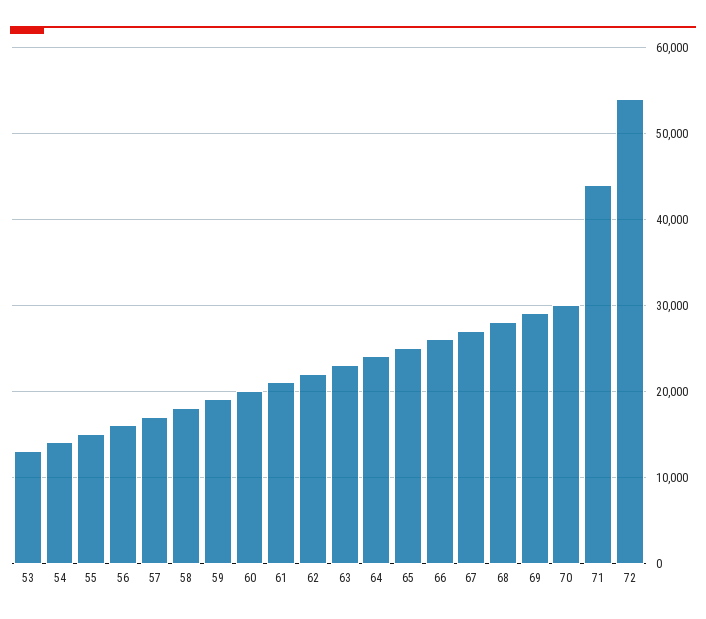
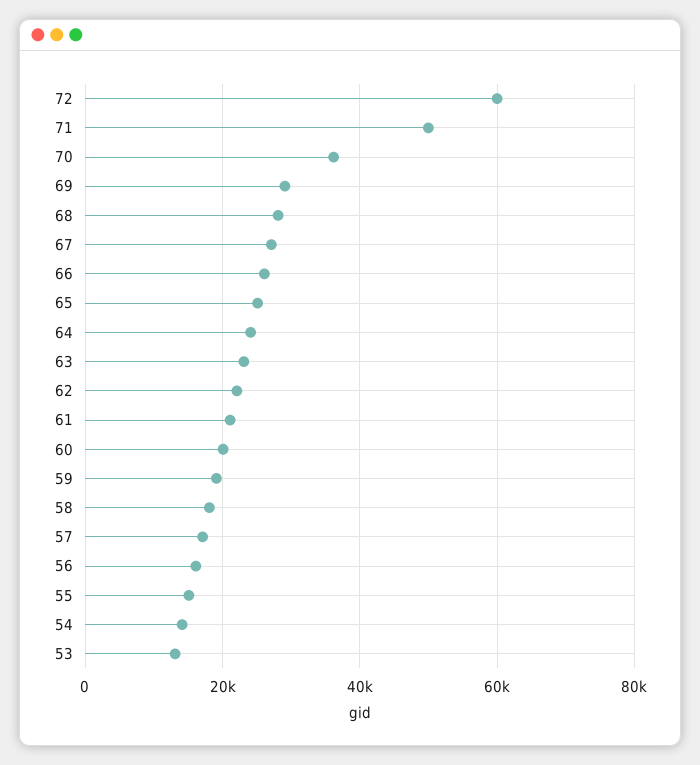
70: 30000 -> 36000
71: 44000 -> 50000
72: 54000 -> 60000

